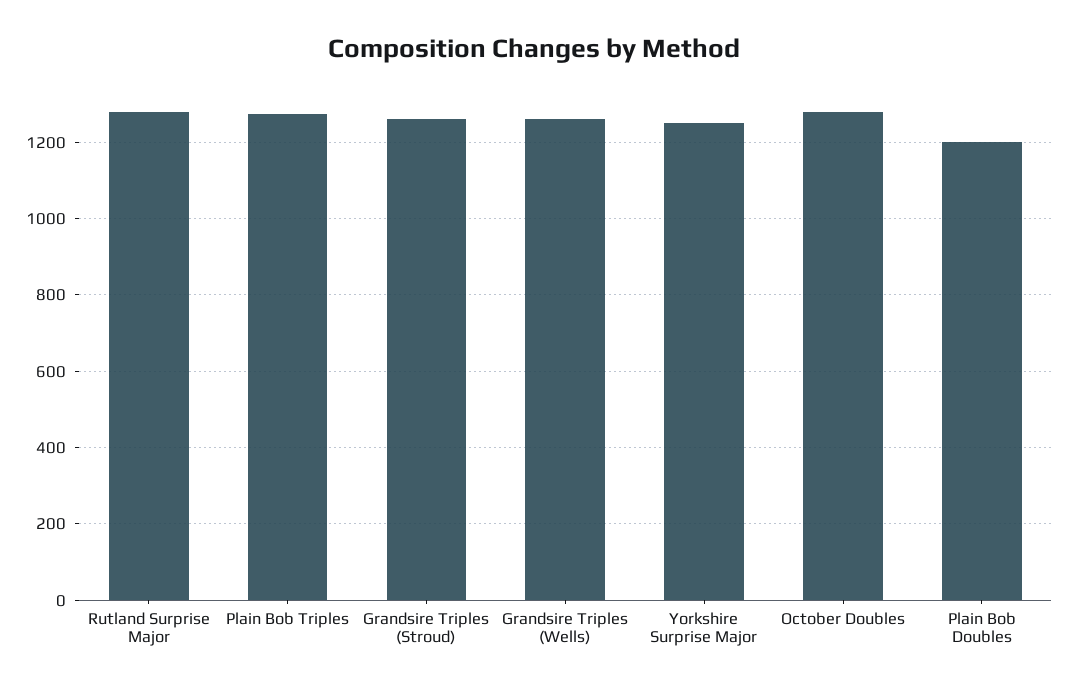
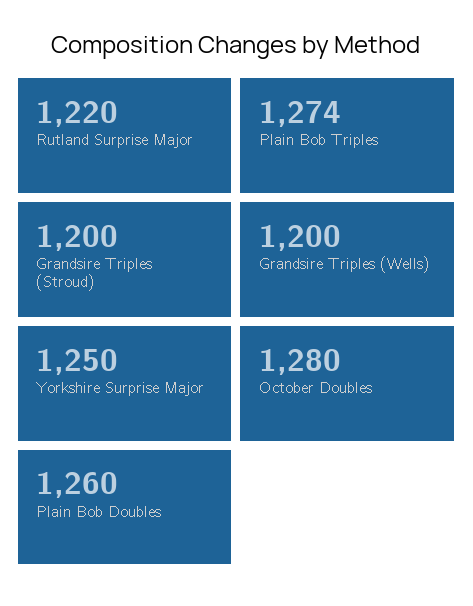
Rutland Surprise Major: 1280 -> 1220
Grandsire Triples (Stroud): 1260 -> 1200
Grandsire Triples (Wells): 1260 -> 1200
Plain Bob Doubles: 1200 -> 1260

